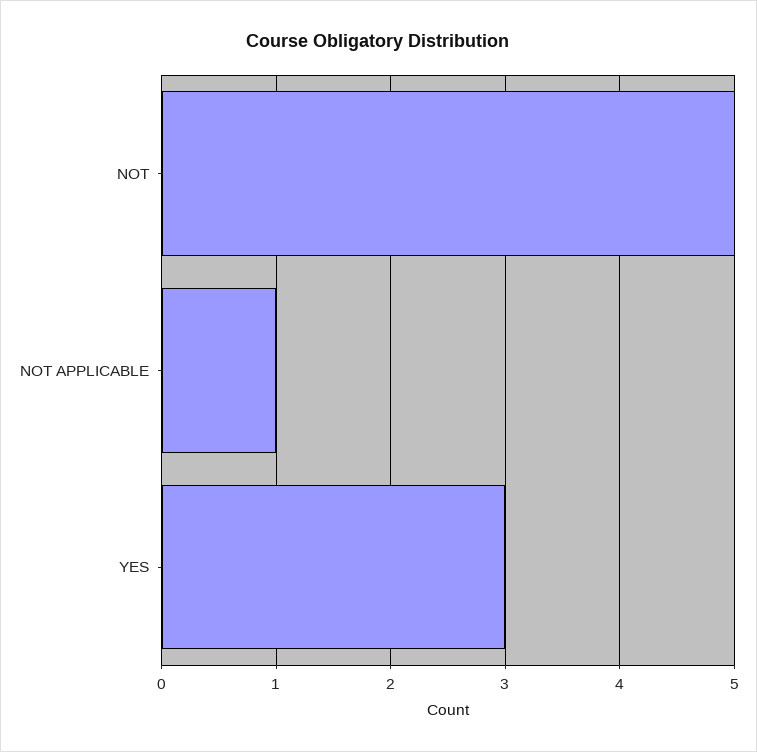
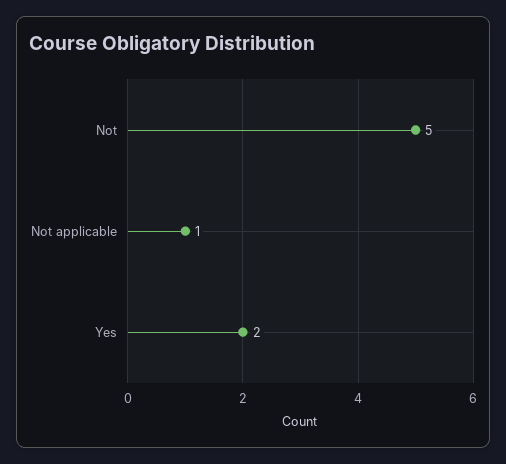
YES: 3 -> 2

